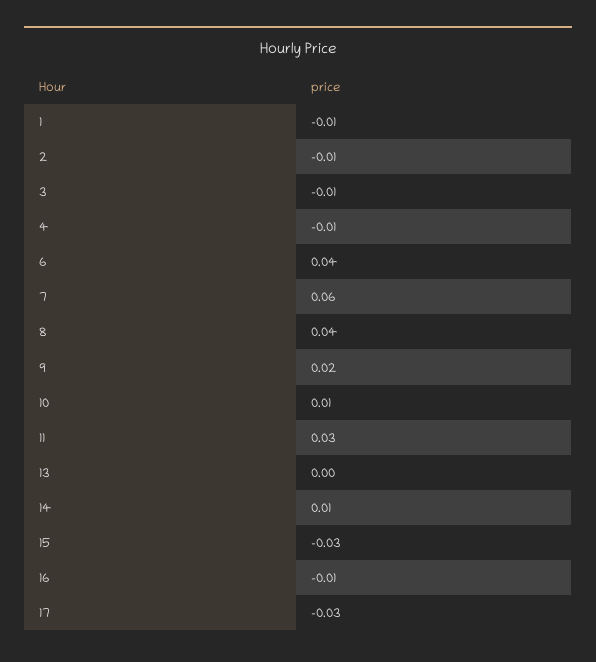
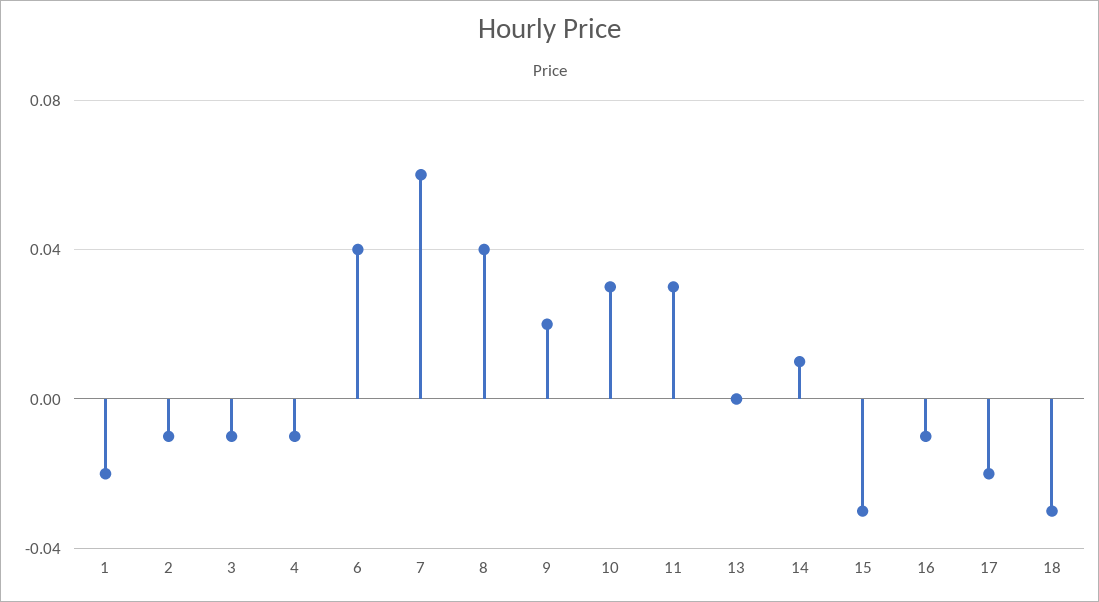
1: -0.01 -> -0.02
10: 0.01 -> 0.03
17: -0.03 -> -0.02
18: none -> -0.03

